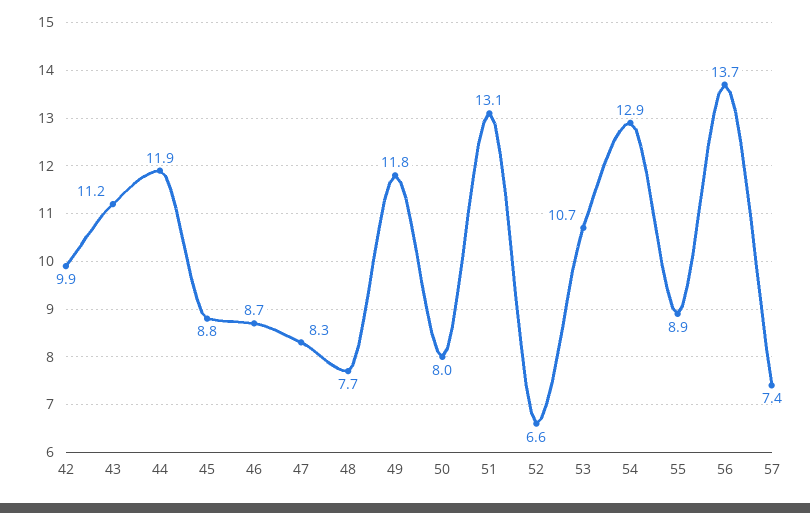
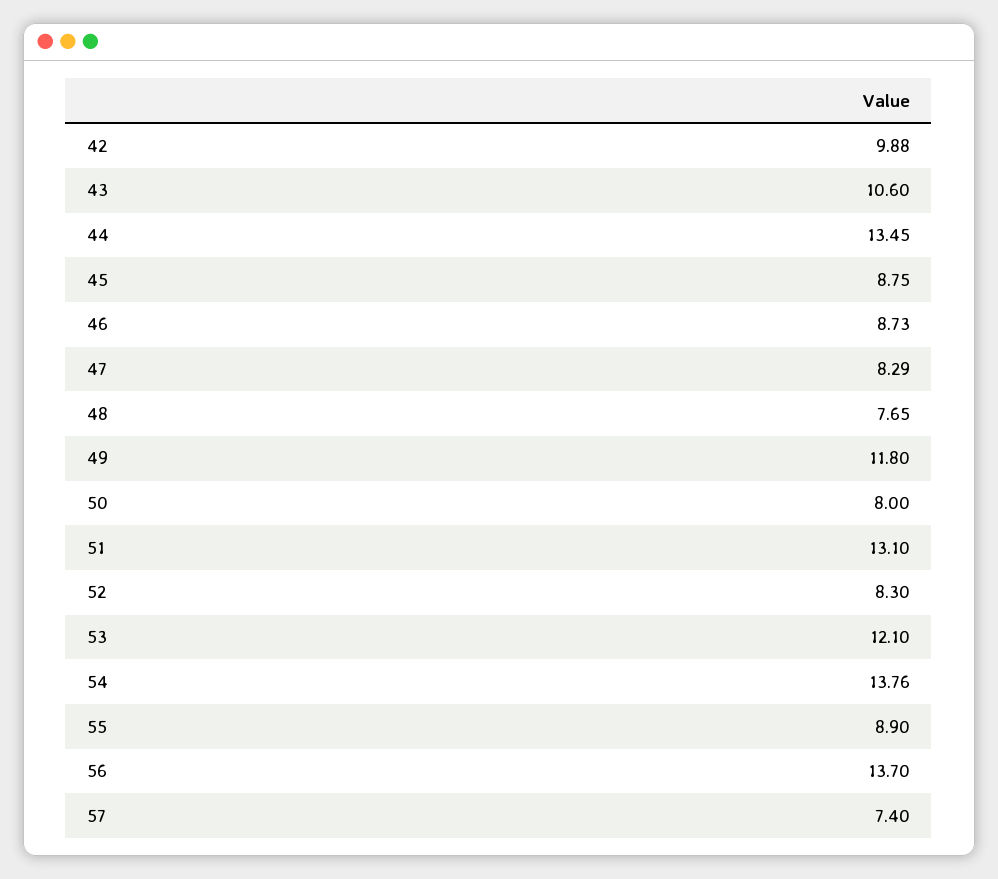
43: 11.2 -> 10.6
44: 11.9 -> 13.45
52: 6.6 -> 8.3
53: 10.7 -> 12.1
54: 12.9 -> 13.76

